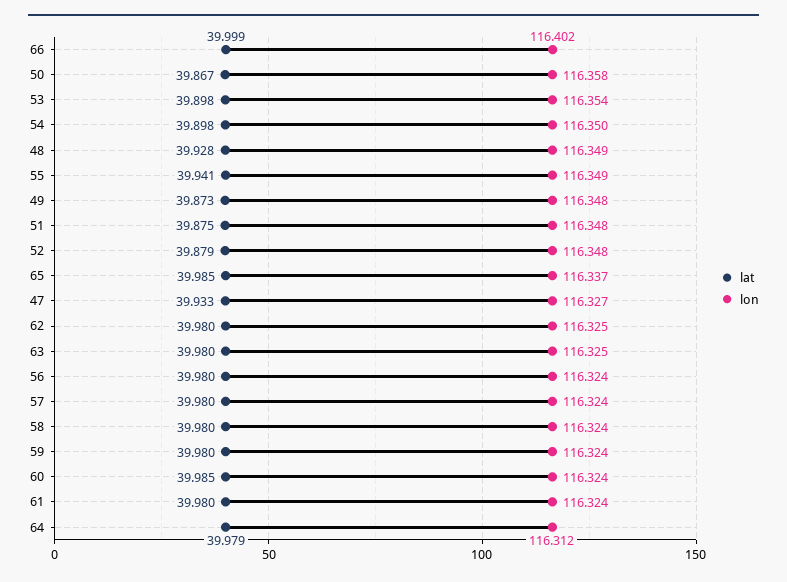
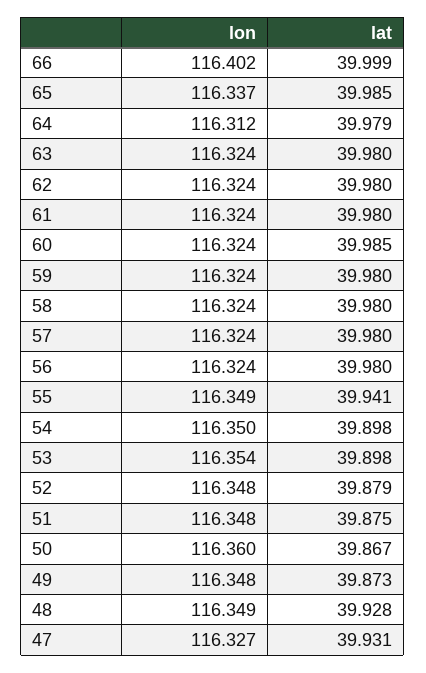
lon, 50: 116.358 -> 116.36
lat, 47: 39.933 -> 39.931
lon, 62: 116.325 -> 116.324
lon, 63: 116.325 -> 116.324

